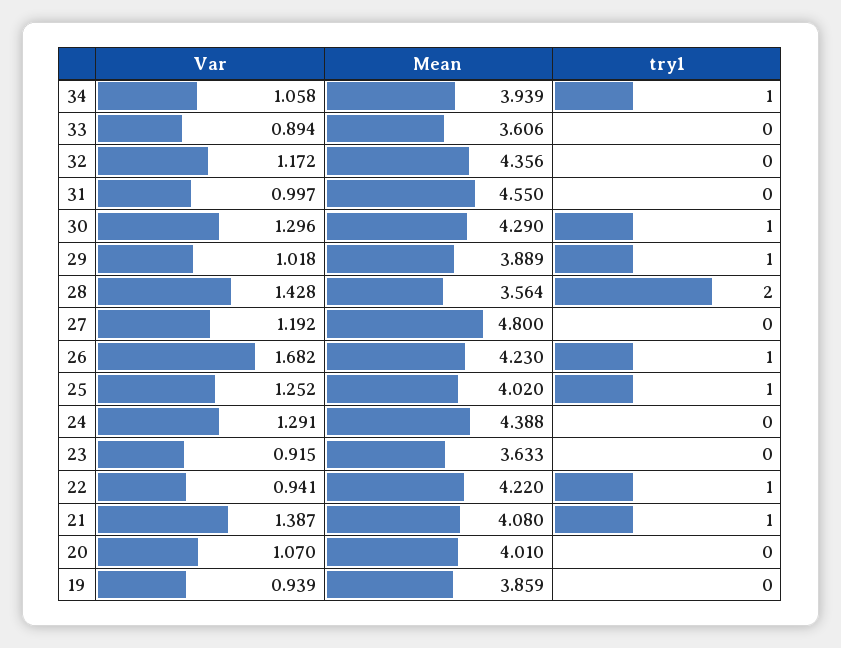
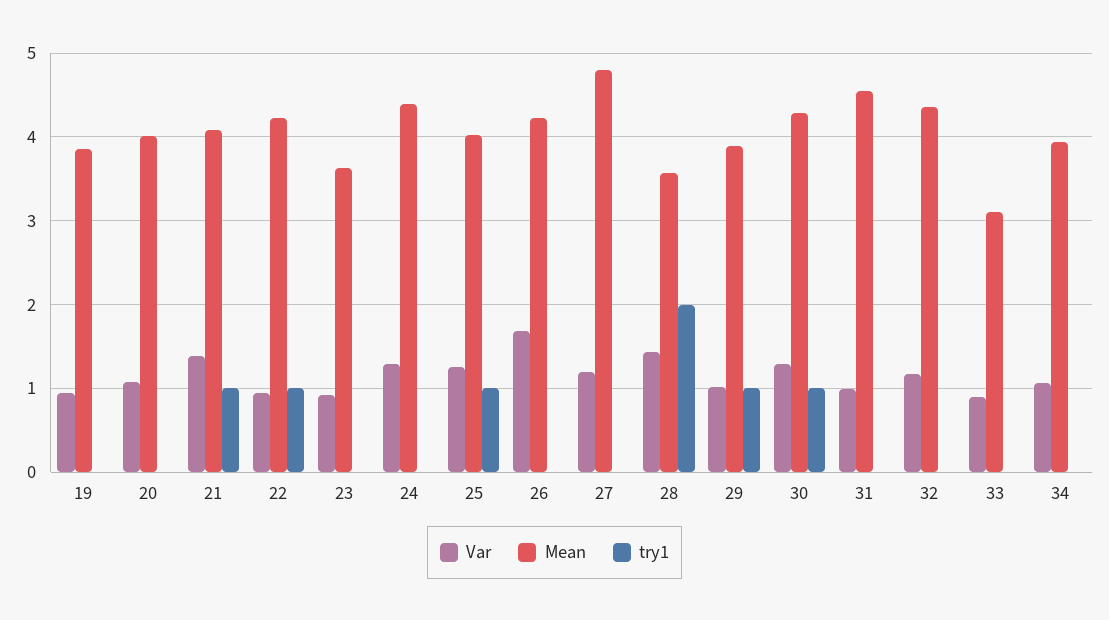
try1, 34: 1 -> 0
Mean, 33: 3.606 -> 3.1
try1, 26: 1 -> 0

